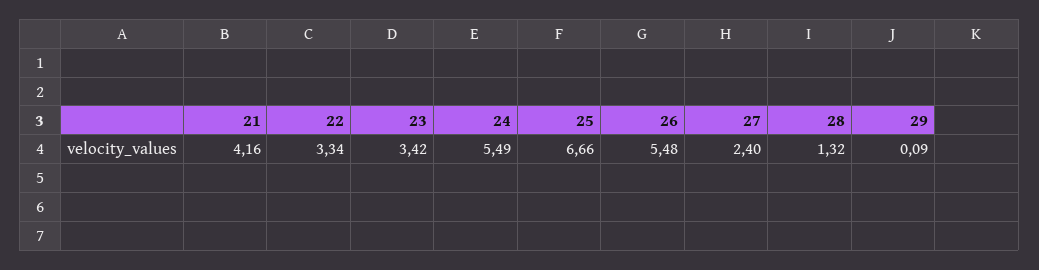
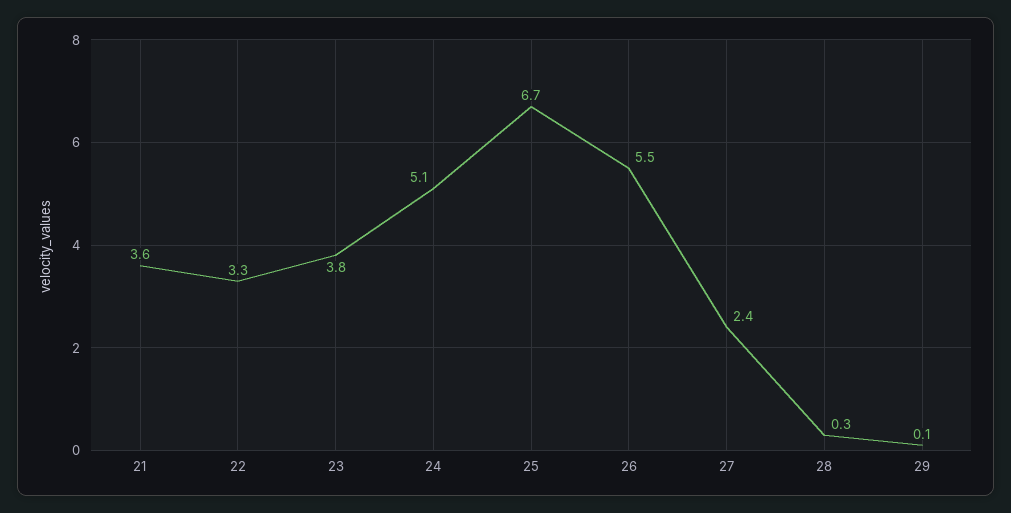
21: 4.16 -> 3.6
23: 3.42 -> 3.8
24: 5.49 -> 5.1
28: 1.32 -> 0.3

